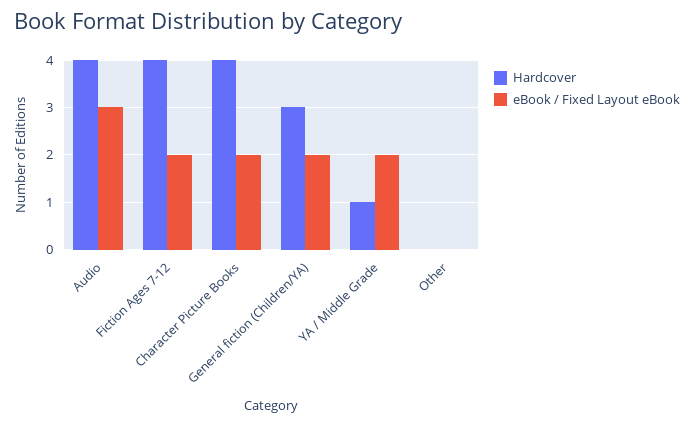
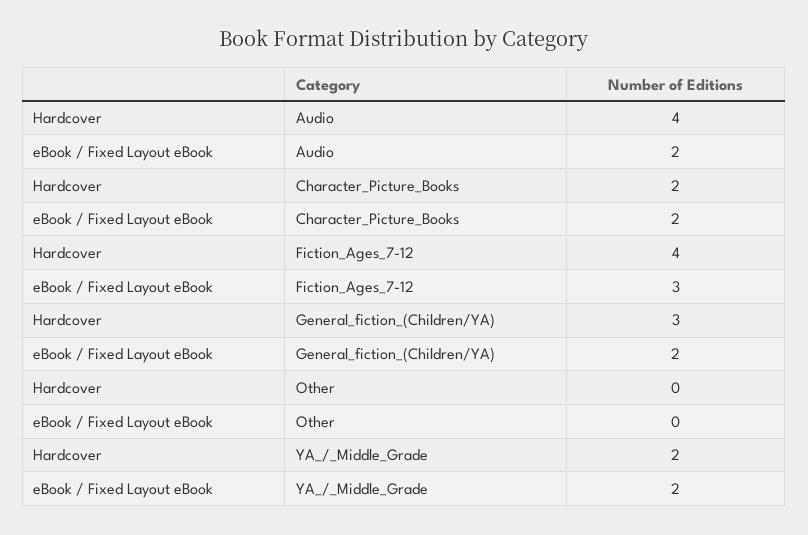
eBook / Fixed Layout eBook, Audio: 3 -> 2
eBook / Fixed Layout eBook, Fiction Ages 7-12: 2 -> 3
Hardcover, Character Picture Books: 4 -> 2
Hardcover, YA / Middle Grade: 1 -> 2

